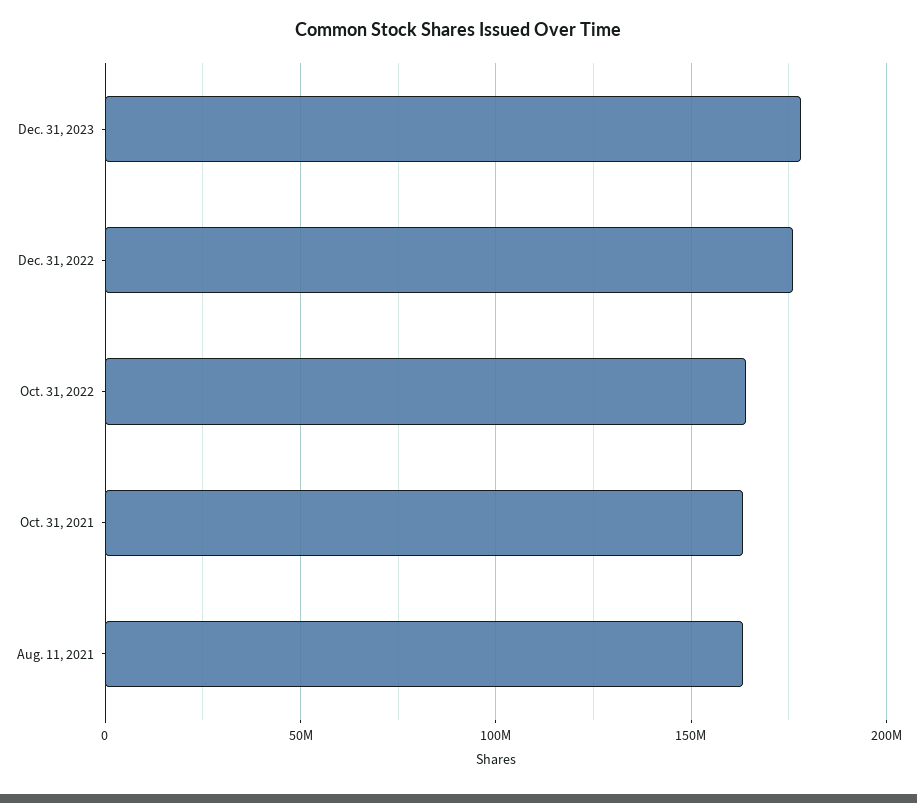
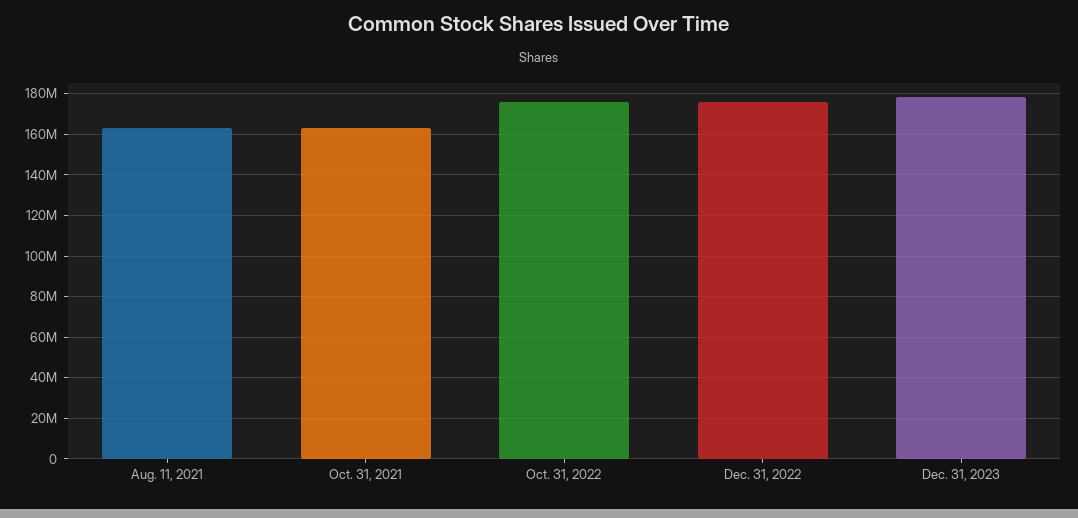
Oct. 31, 2022: 165000000 -> 175000000

